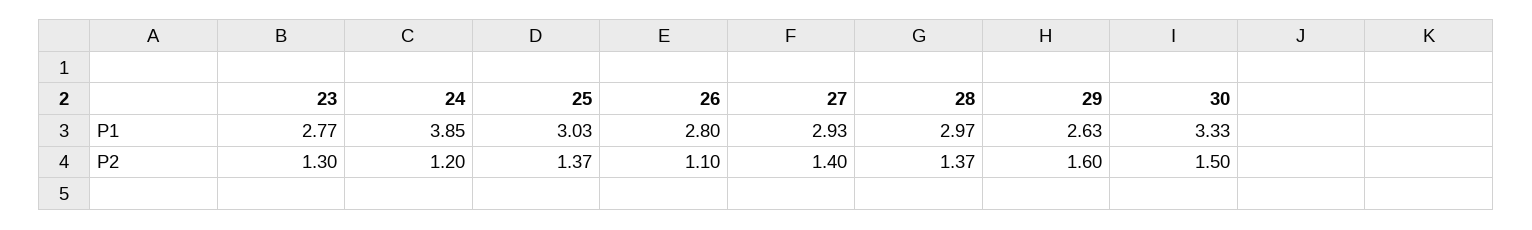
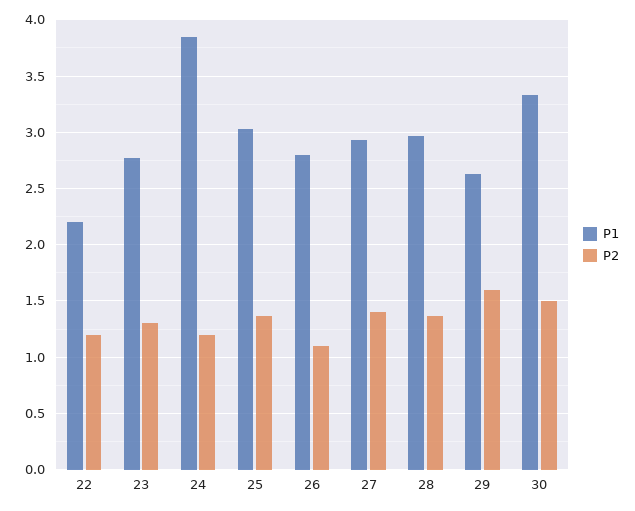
P1, 22: none -> 2.2
P2, 22: none -> 1.2

